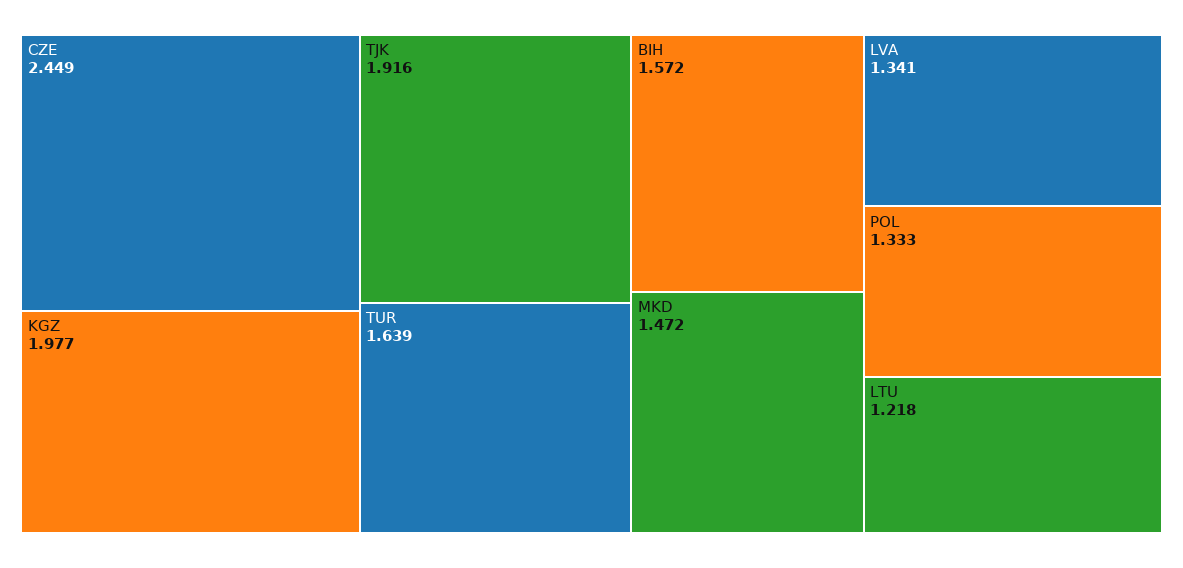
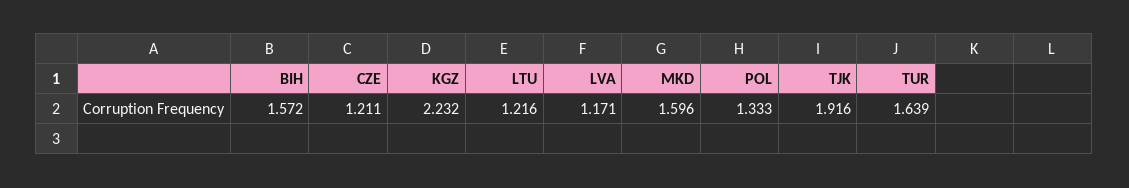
CZE: 2.449 -> 1.211
KGZ: 1.977 -> 2.232
MKD: 1.472 -> 1.596
LVA: 1.341 -> 1.171
LTU: 1.218 -> 1.216

